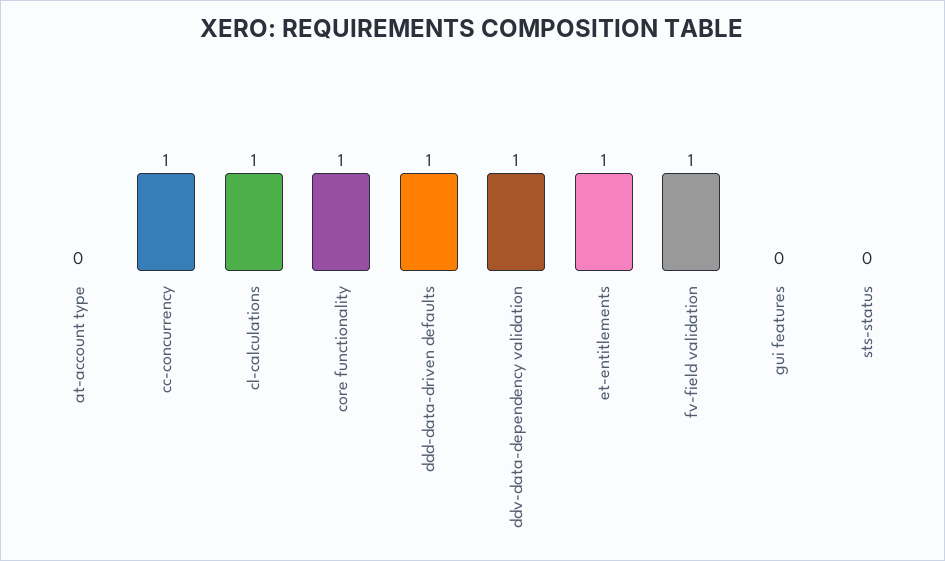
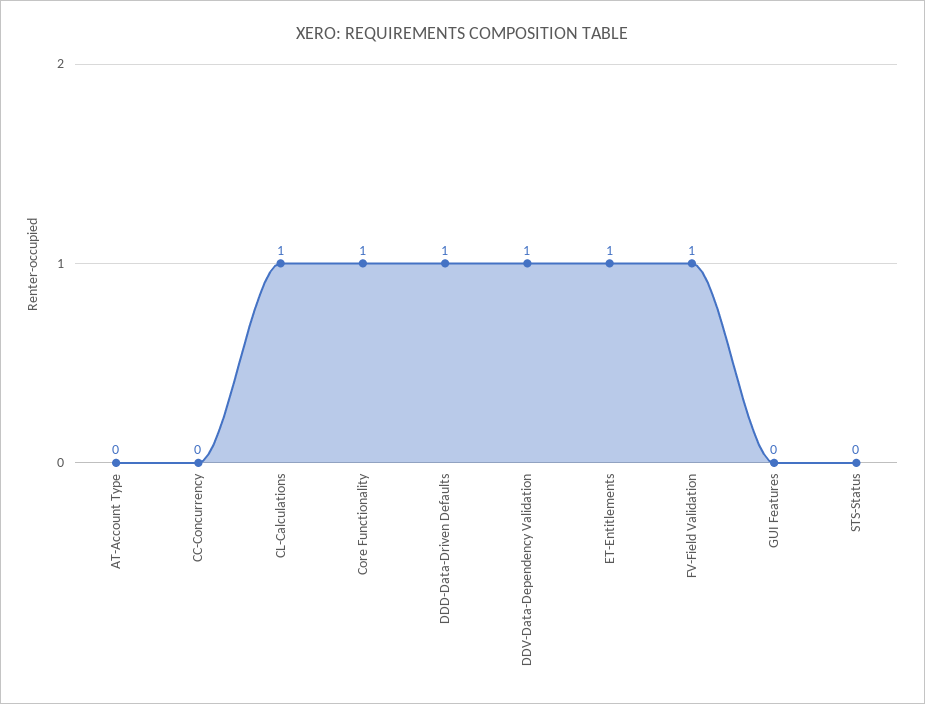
cc-concurrency: 1 -> 0

